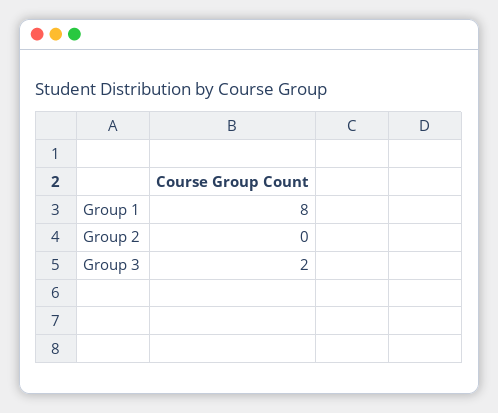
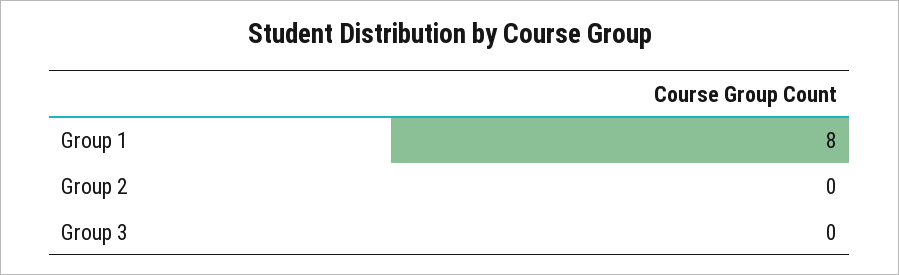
Group 3: 2 -> 0

